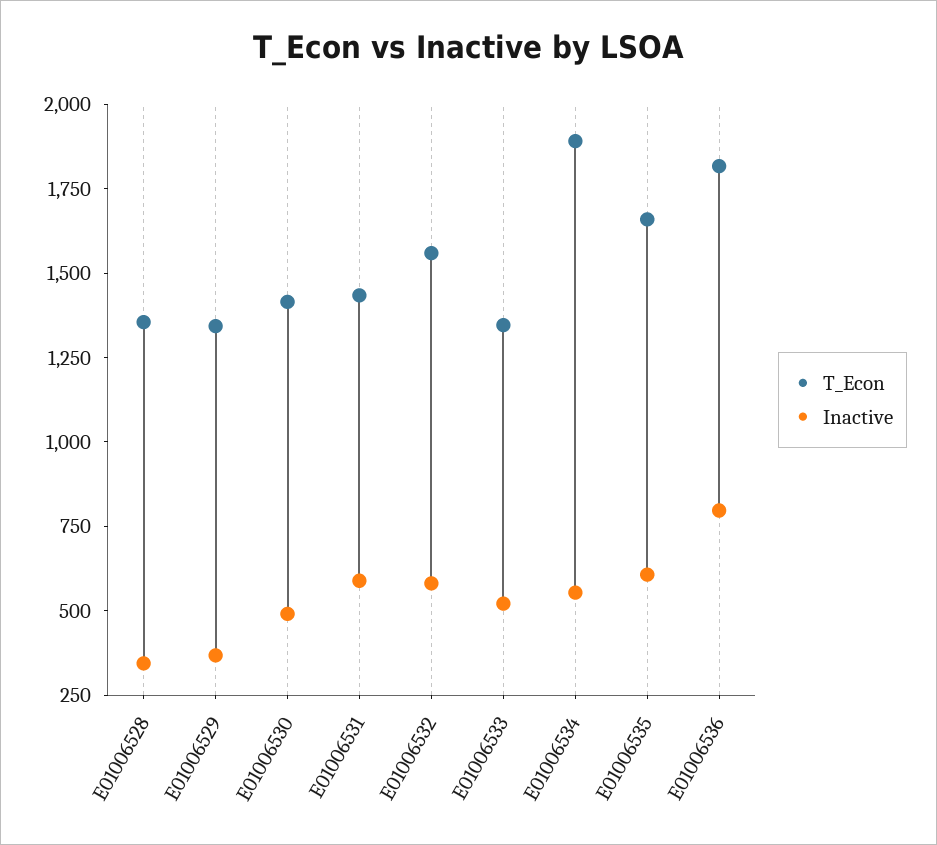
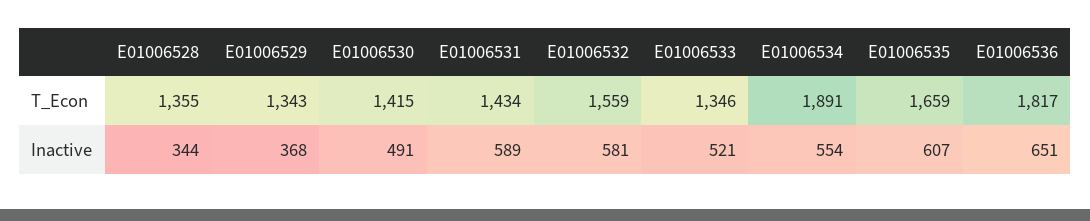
Inactive, E01006536: 800 -> 651

